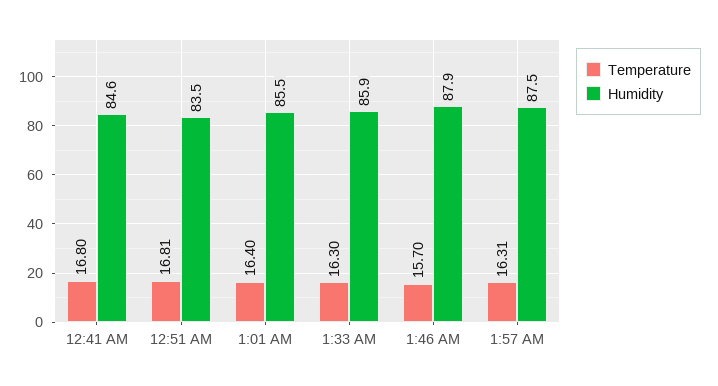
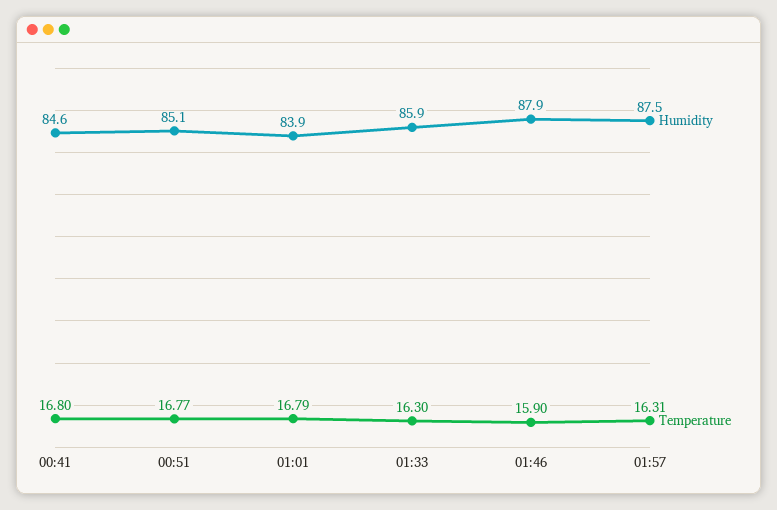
Temperature, 12:51 AM: 16.81 -> 16.77
Humidity, 12:51 AM: 83.5 -> 85.1
Temperature, 1:01 AM: 16.4 -> 16.79
Humidity, 1:01 AM: 85.5 -> 83.9
Temperature, 1:46 AM: 15.7 -> 15.9

